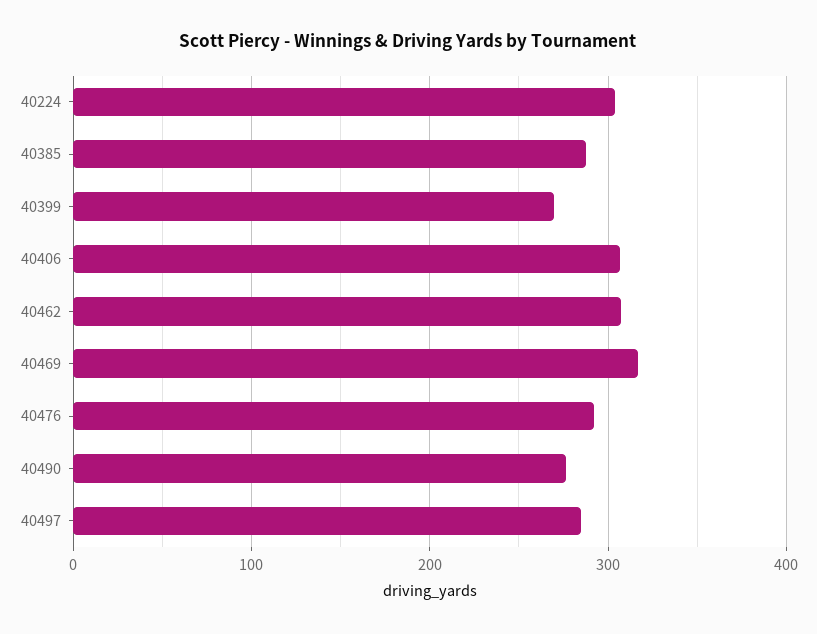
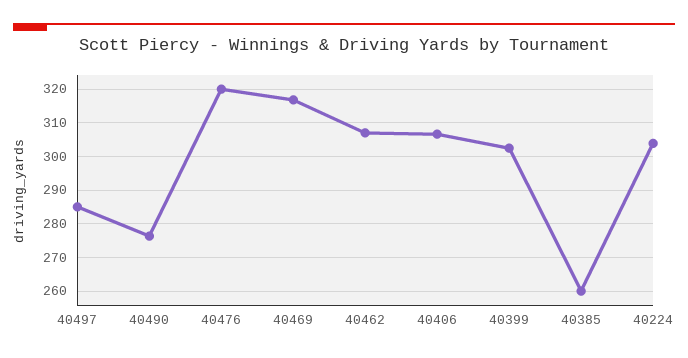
40385: 290 -> 260
40399: 270 -> 302
40476: 290 -> 320

